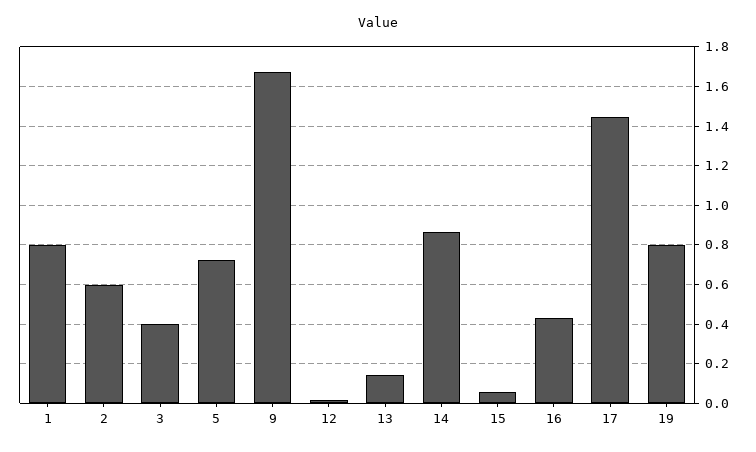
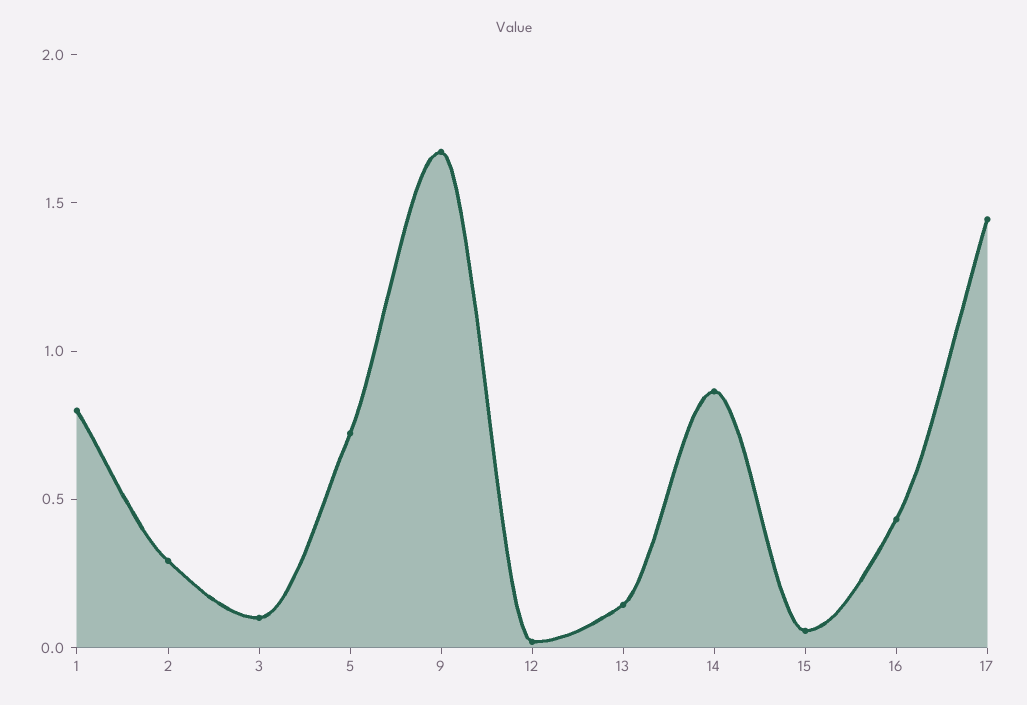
2: 0.6 -> 0.3
3: 0.4 -> 0.1
19: 0.8 -> none

